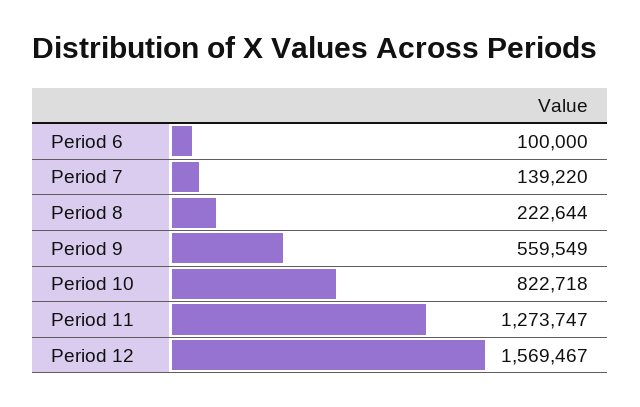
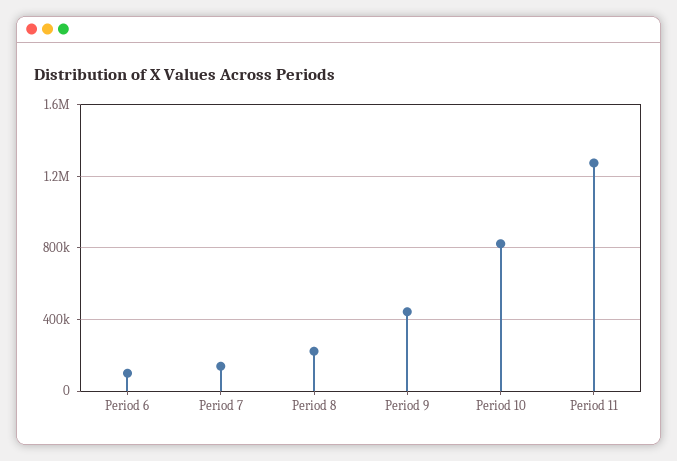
Period 9: 559549 -> 450000
Period 12: 1569467 -> none

